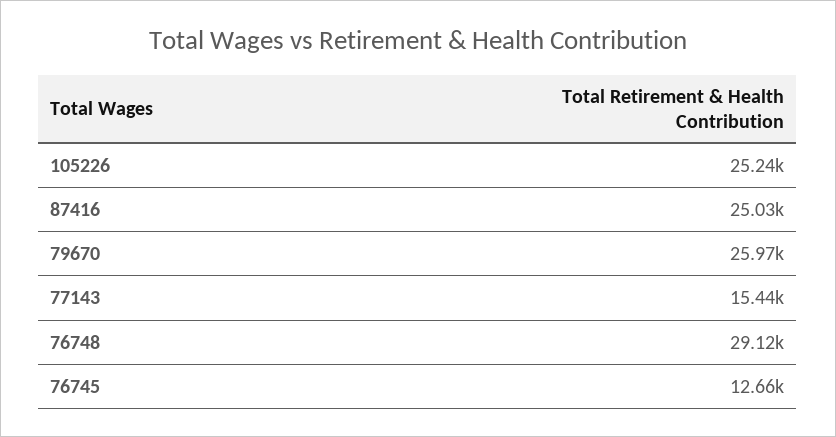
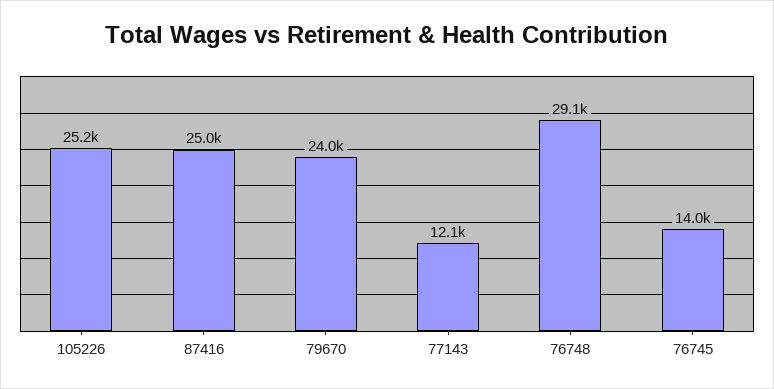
79670: 25970 -> 24000
77143: 15440 -> 12100
76745: 12660 -> 14000

